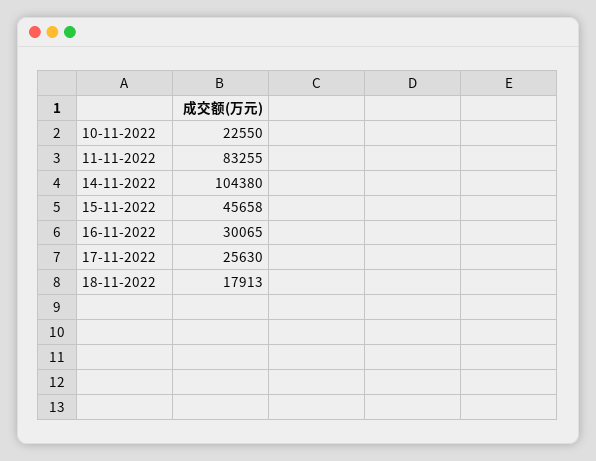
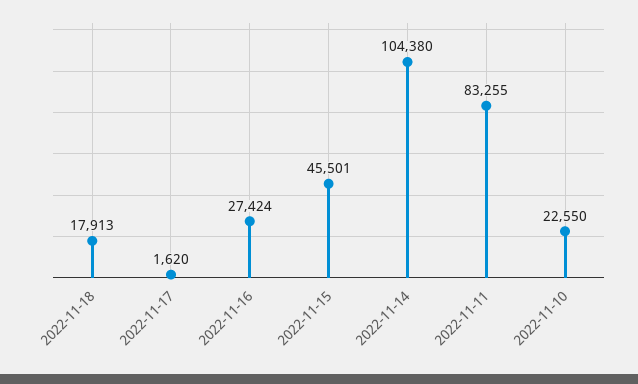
15-11-2022: 45658 -> 45501
16-11-2022: 30065 -> 27424
17-11-2022: 25630 -> 1620

